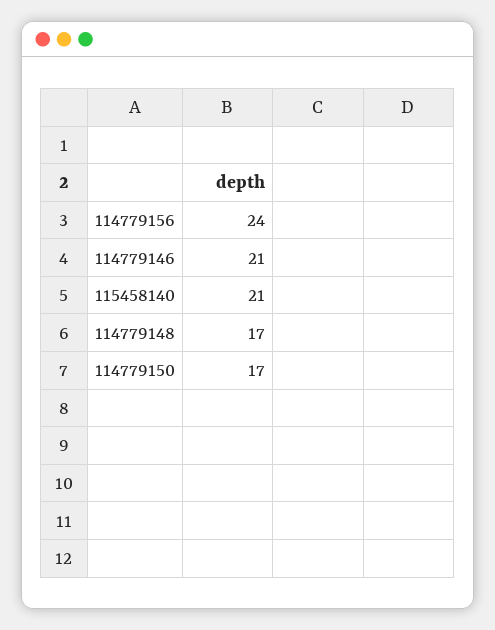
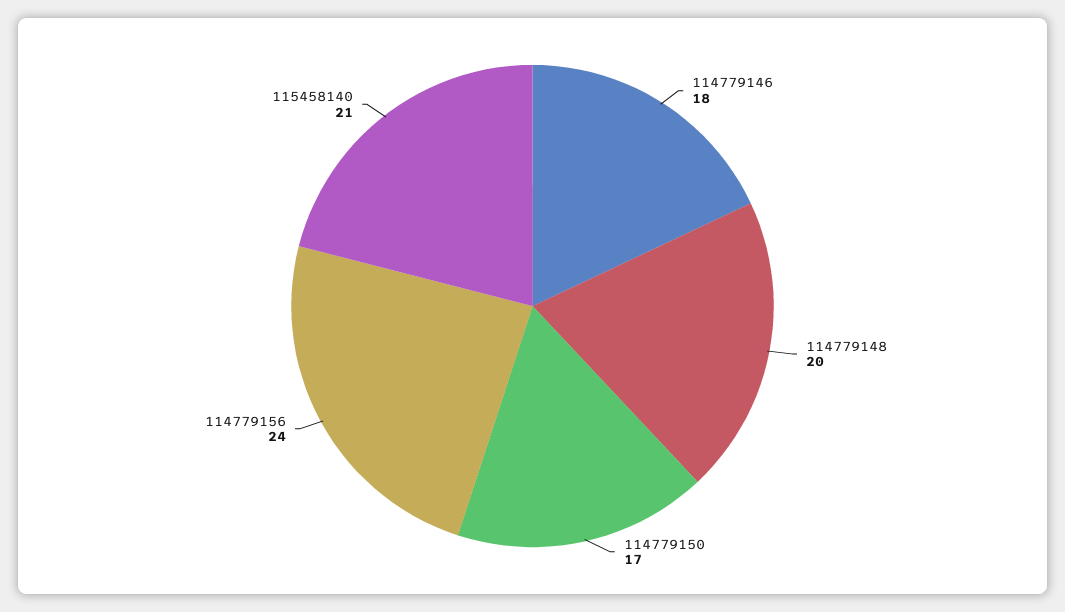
114779146: 21 -> 18
114779148: 17 -> 20

